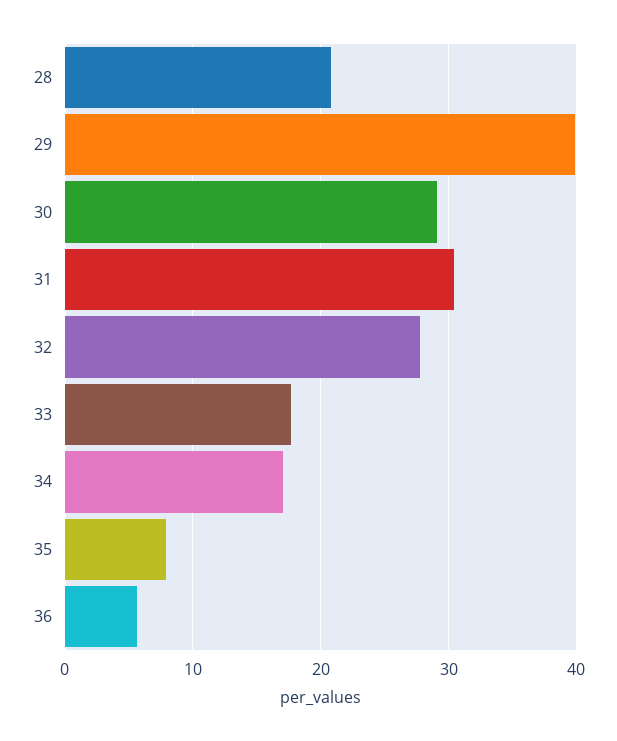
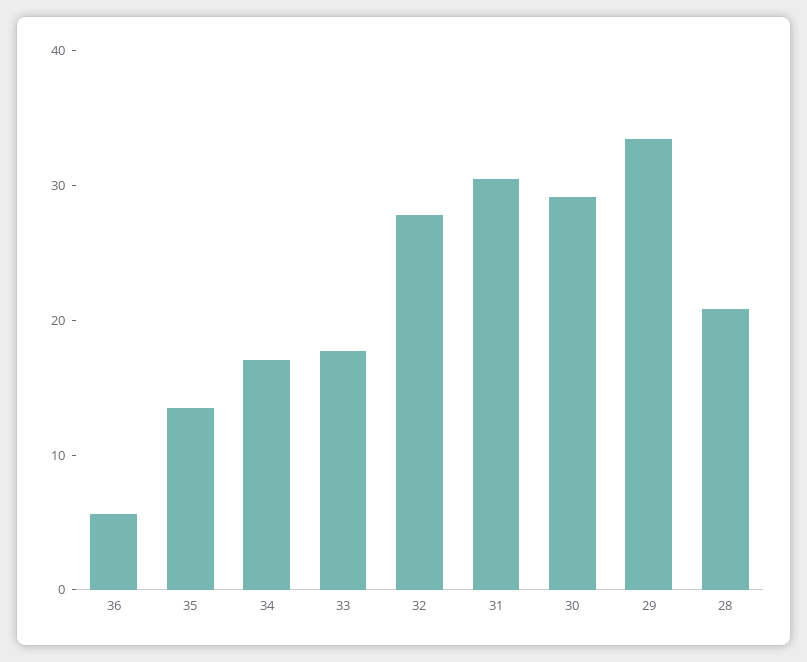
29: 40 -> 34
35: 8 -> 14

